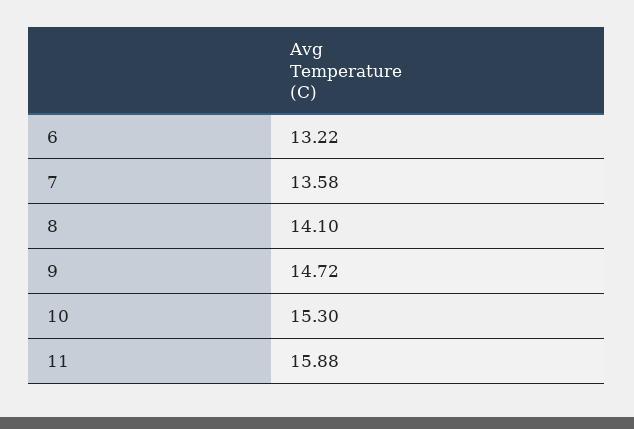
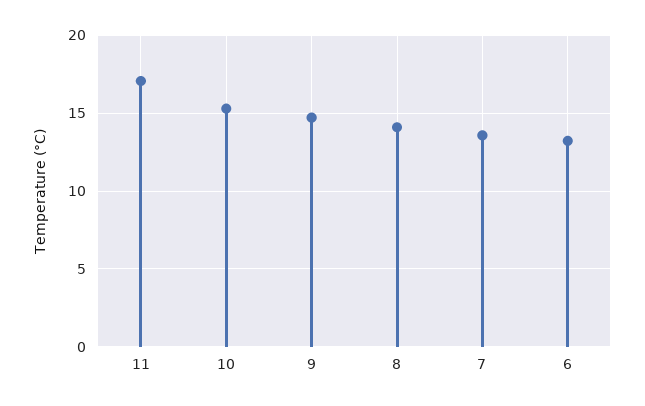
11: 15.88 -> 17

